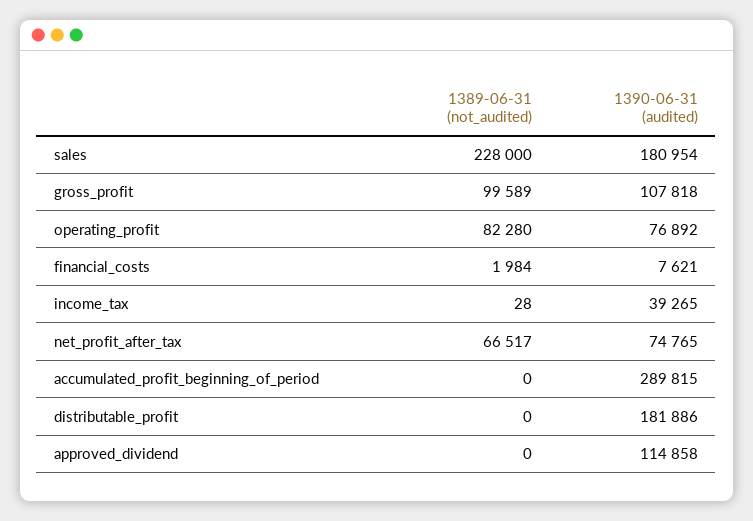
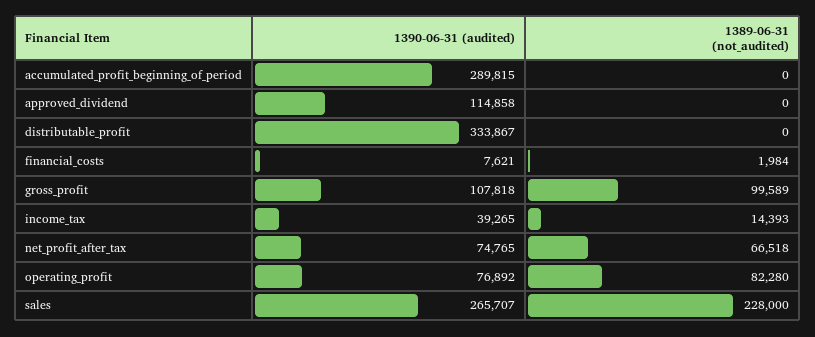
1390-06-31 (audited), sales: 180954 -> 265707
1389-06-31 (not_audited), income_tax: 28 -> 14393
1389-06-31 (not_audited), net_profit_after_tax: 66517 -> 66518
1390-06-31 (audited), distributable_profit: 181886 -> 333867

